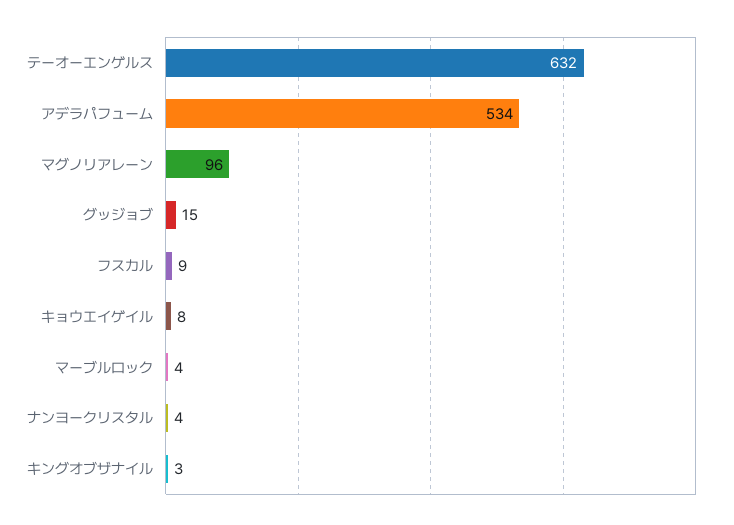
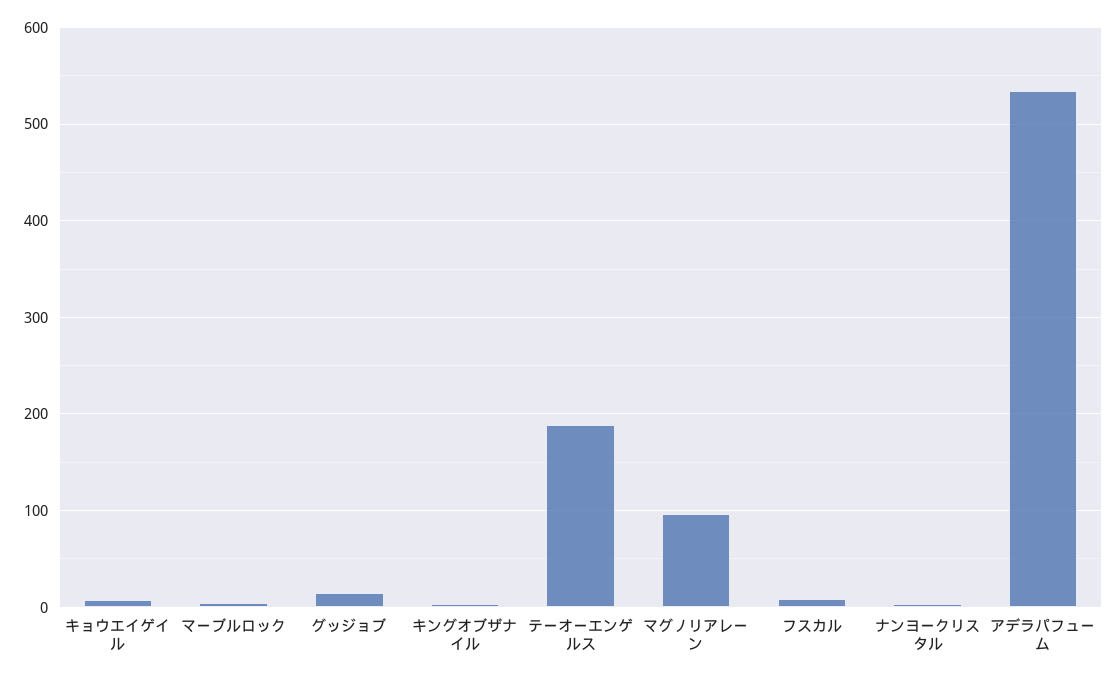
テーオーエンゲルス: 632 -> 190

